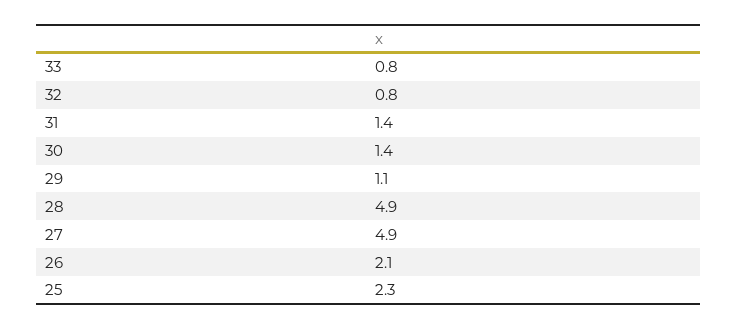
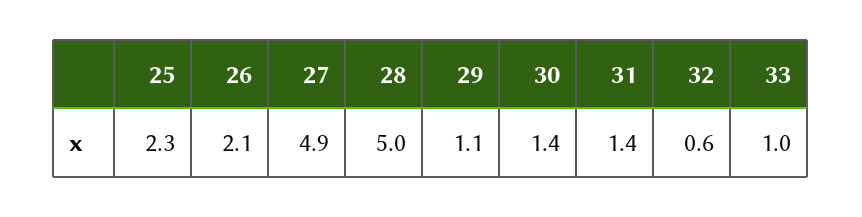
33: 0.8 -> 1
32: 0.8 -> 0.6
28: 4.9 -> 5

